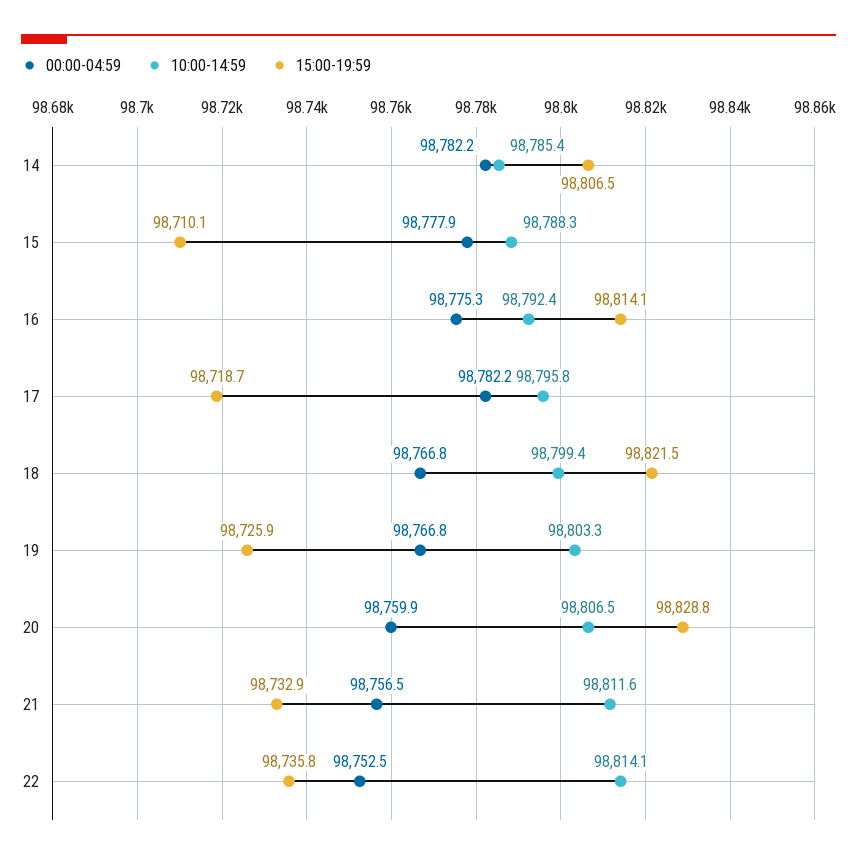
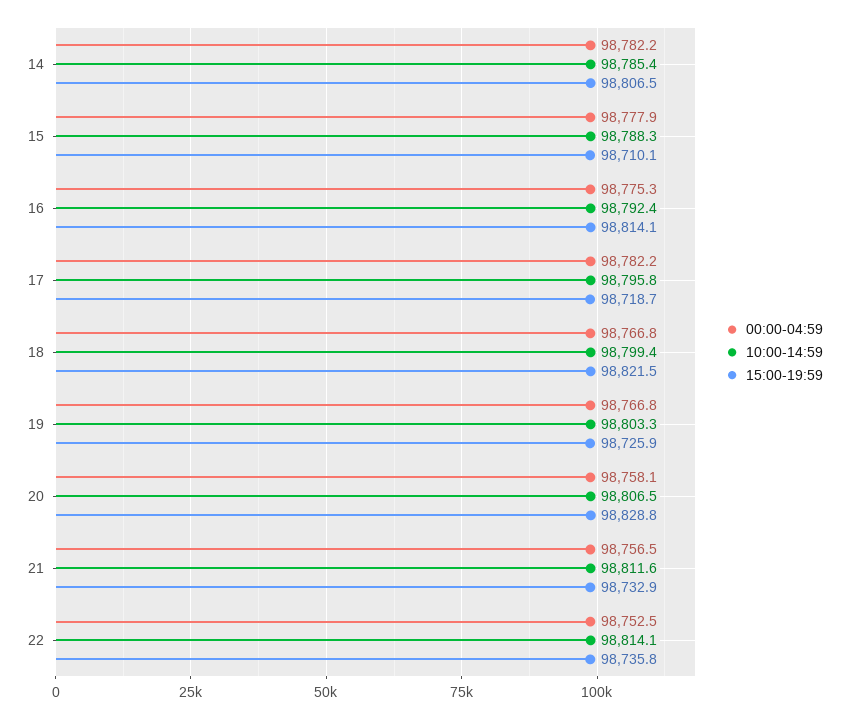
00:00-04:59, 20: 98759.9 -> 98758.1

